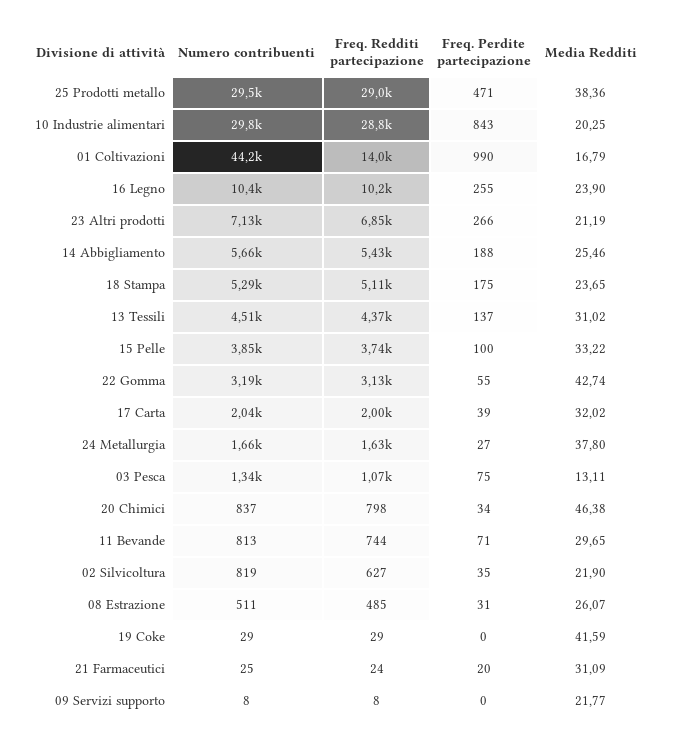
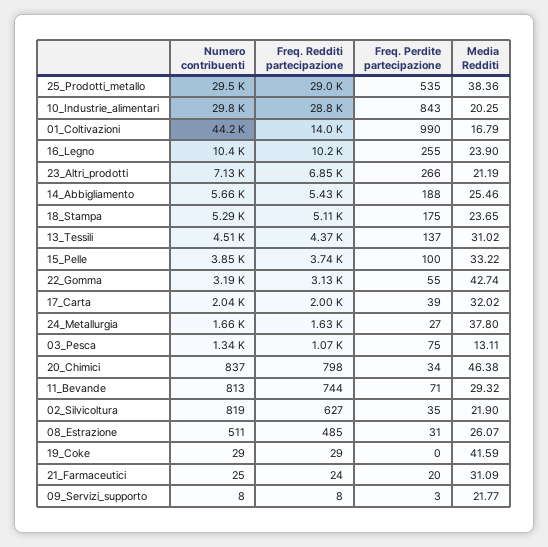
Freq. Perdite partecipazione, 25 Prodotti metallo: 471 -> 535
Media Redditi, 11 Bevande: 29.65 -> 29.32
Freq. Perdite partecipazione, 09 Servizi supporto: 0 -> 3

